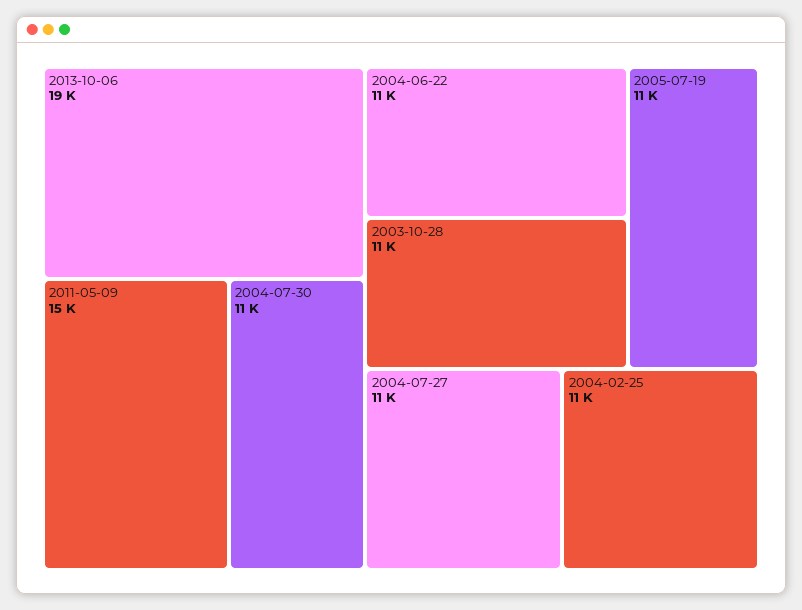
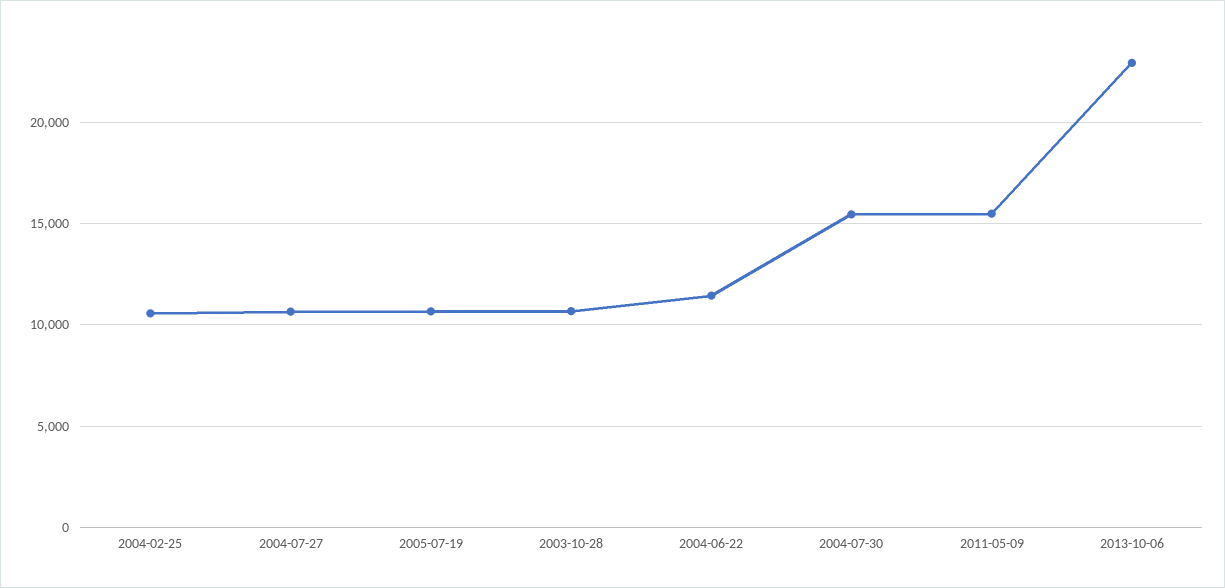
2013-10-06: 19000 -> 23000
2004-07-30: 11000 -> 15500

